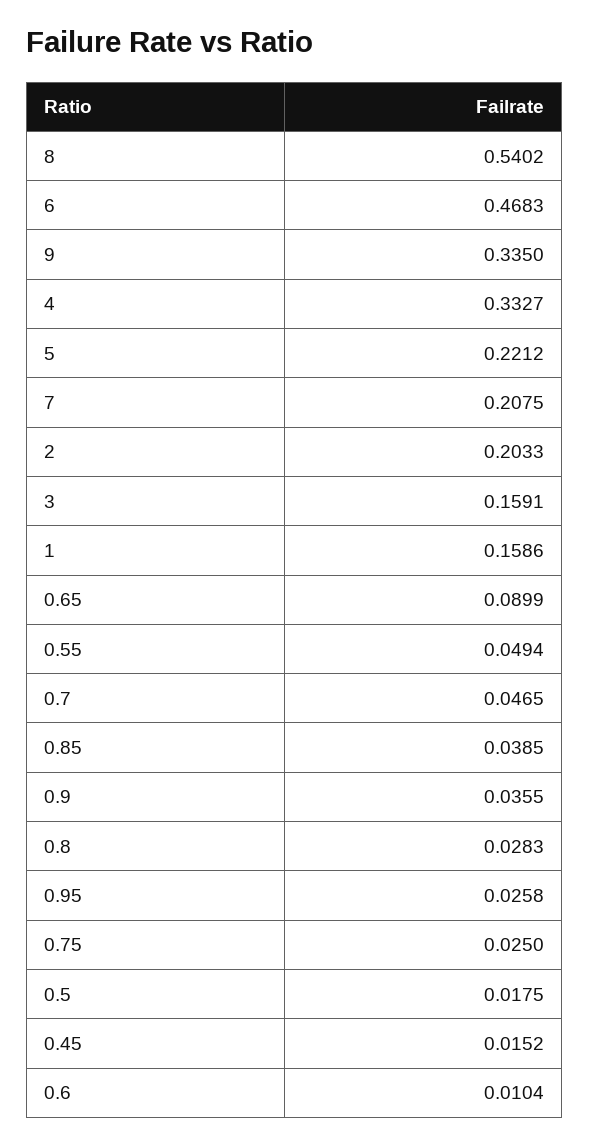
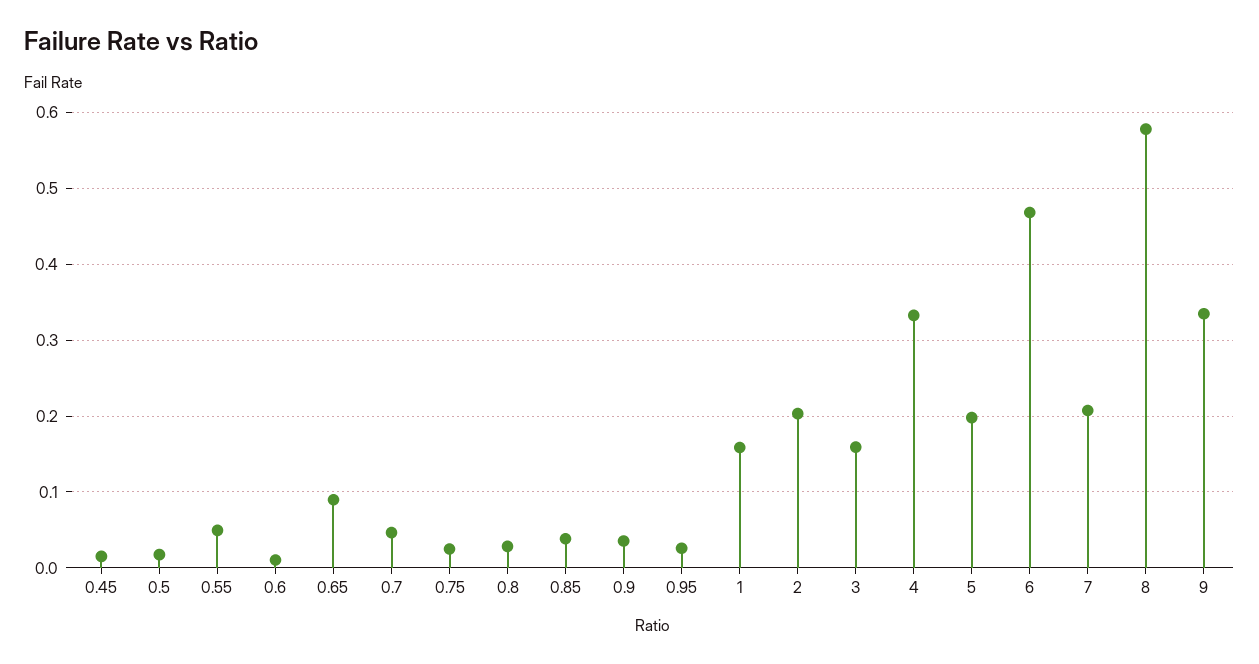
8: 0.5402 -> 0.58
5: 0.2212 -> 0.2

